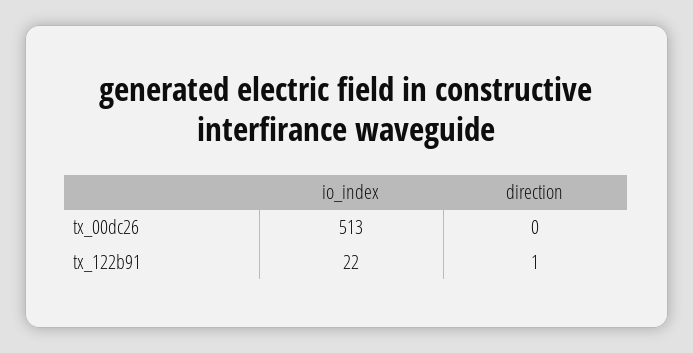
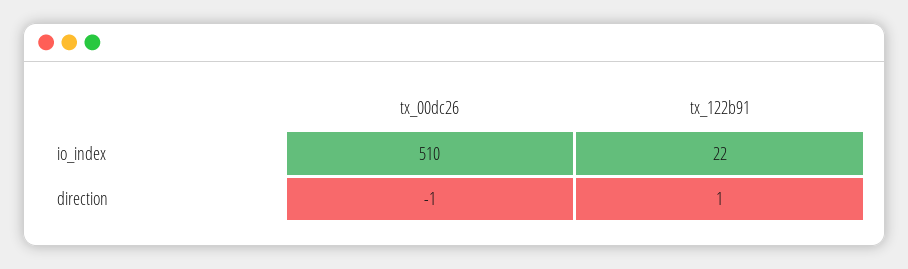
io_index, tx_00dc26: 513 -> 510
direction, tx_00dc26: 0 -> -1

